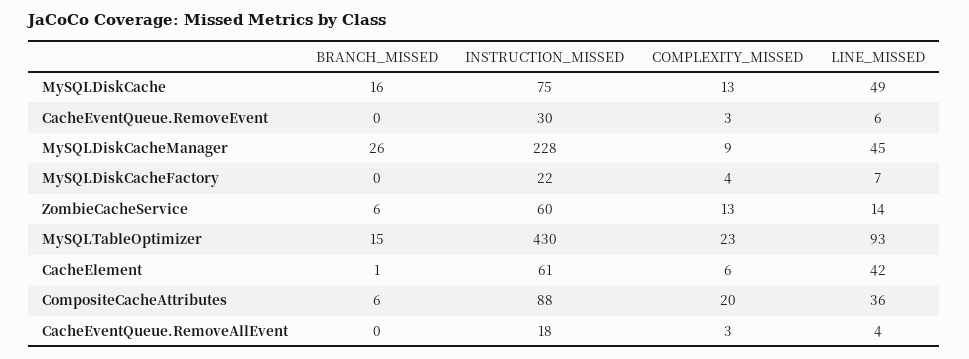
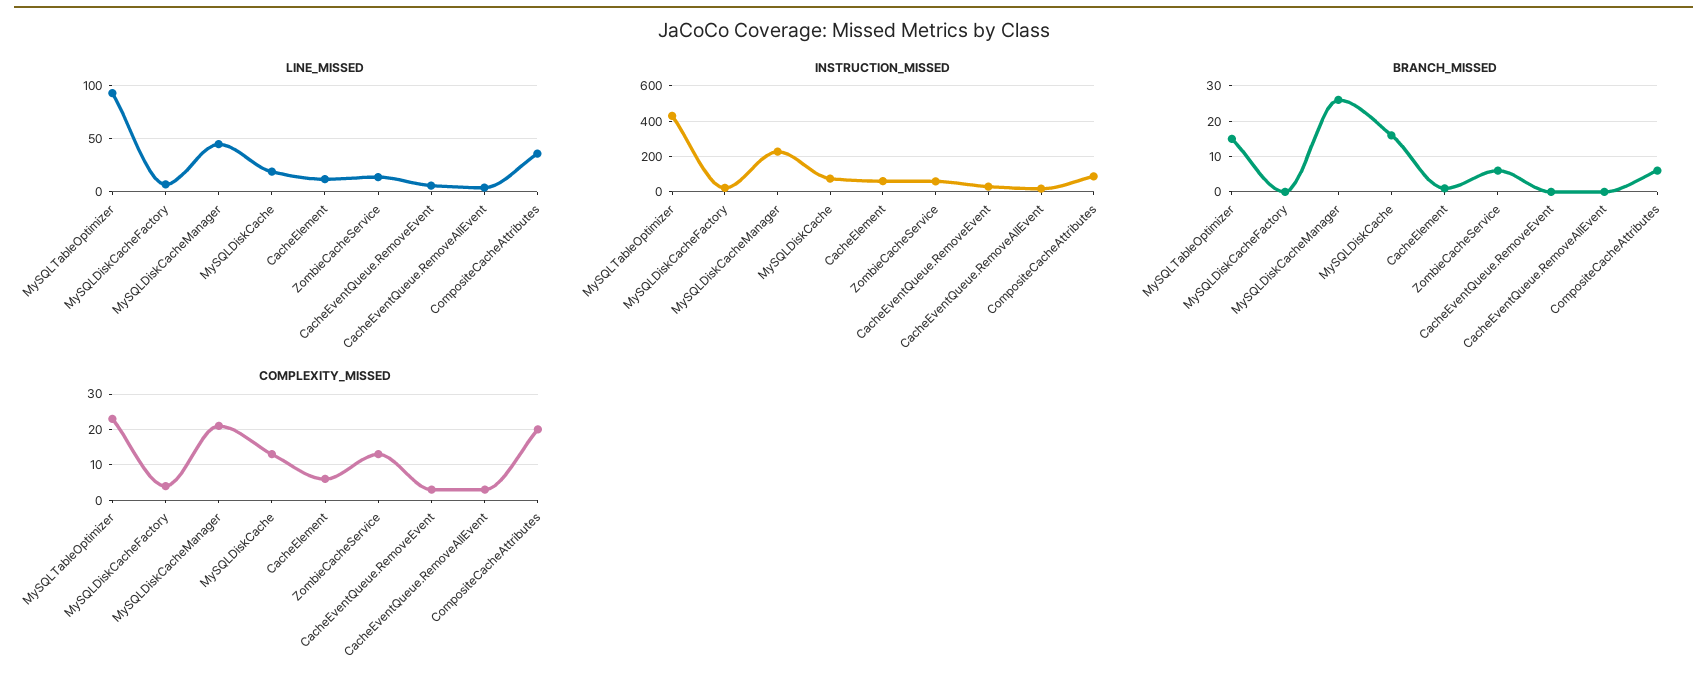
LINE_MISSED, MySQLDiskCache: 49 -> 20
COMPLEXITY_MISSED, MySQLDiskCacheManager: 9 -> 20
LINE_MISSED, CacheElement: 42 -> 10

